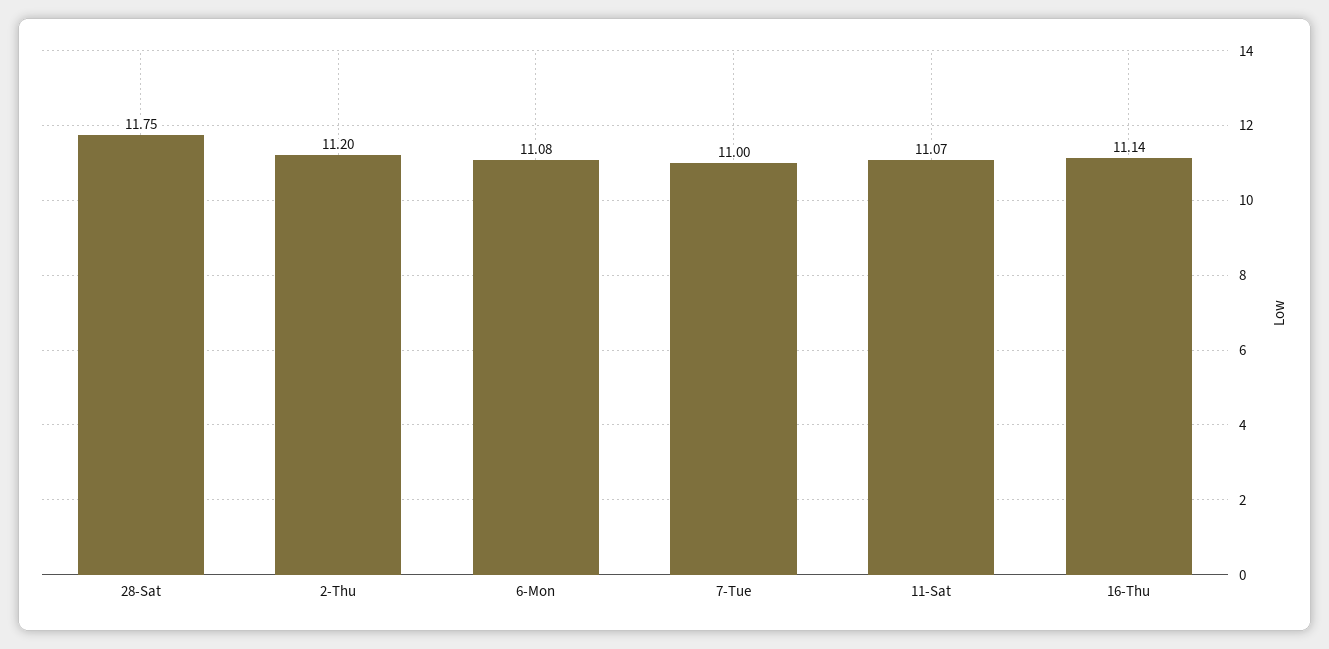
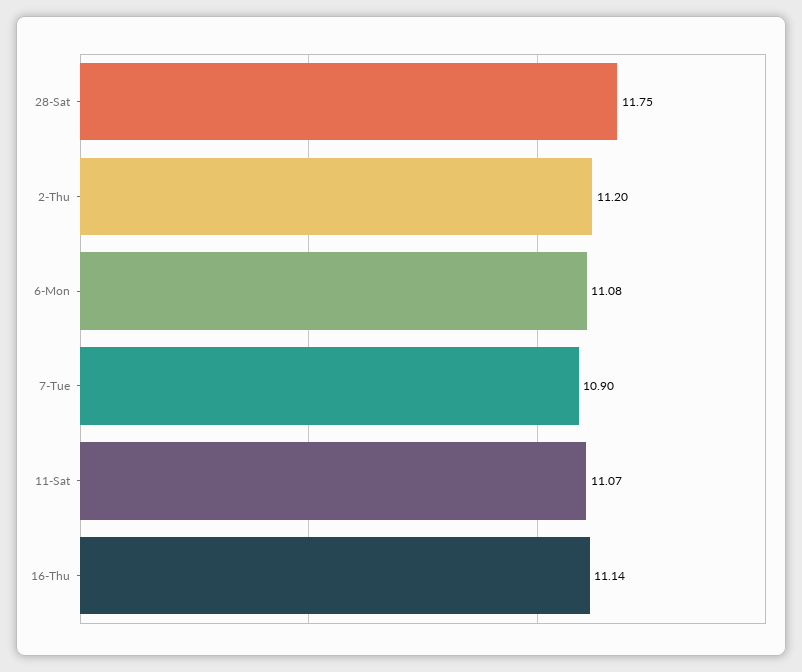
7-Tue: 11 -> 10.9

